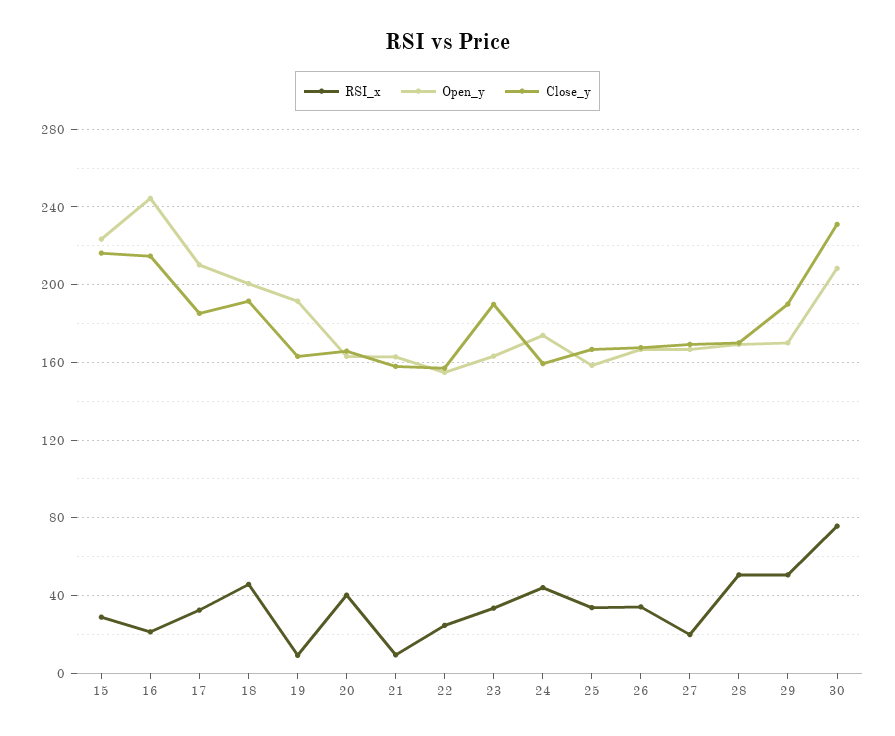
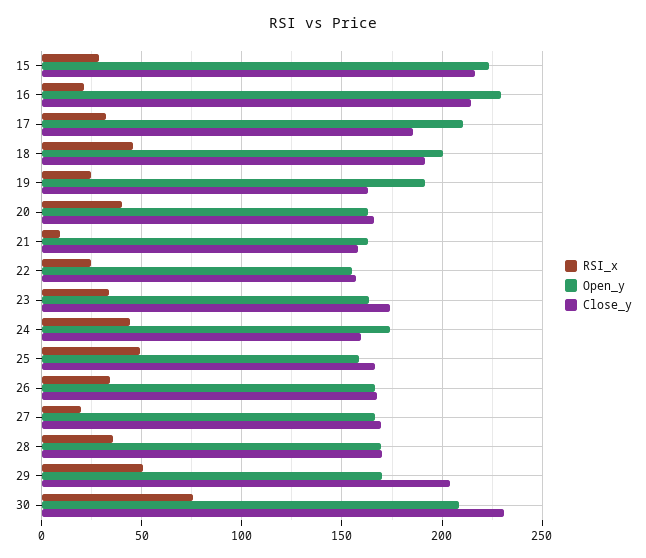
Open_y, 16: 245 -> 230
RSI_x, 19: 10 -> 25
Close_y, 23: 190 -> 175
RSI_x, 25: 35 -> 50
RSI_x, 28: 50 -> 35
Close_y, 29: 190 -> 205

